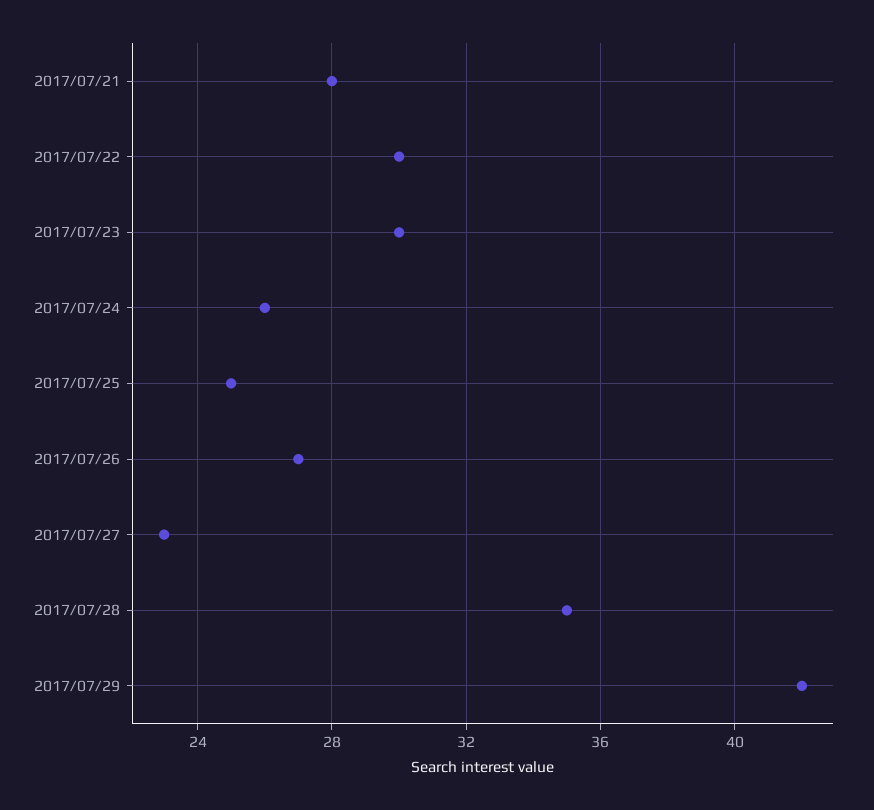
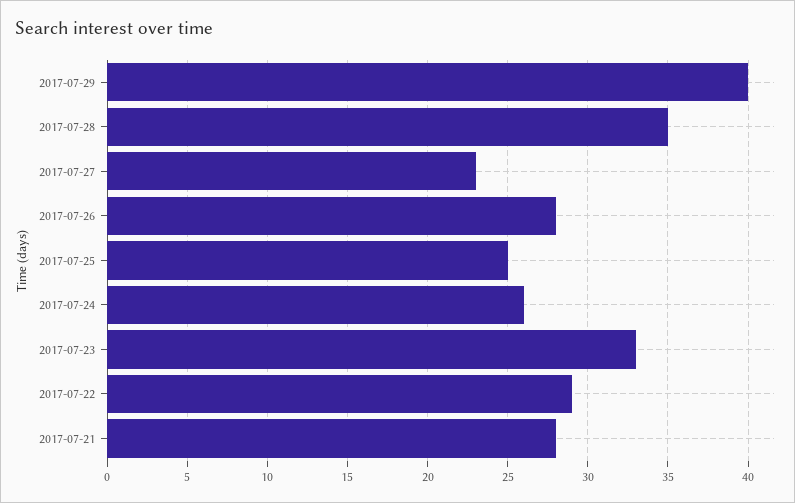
2017/07/22: 30 -> 29
2017/07/23: 30 -> 33
2017/07/26: 27 -> 28
2017/07/29: 42 -> 40

